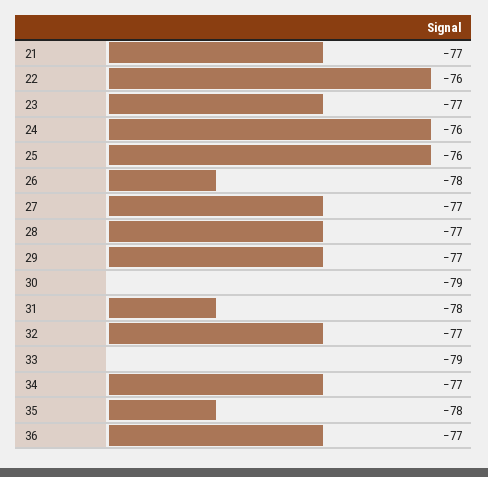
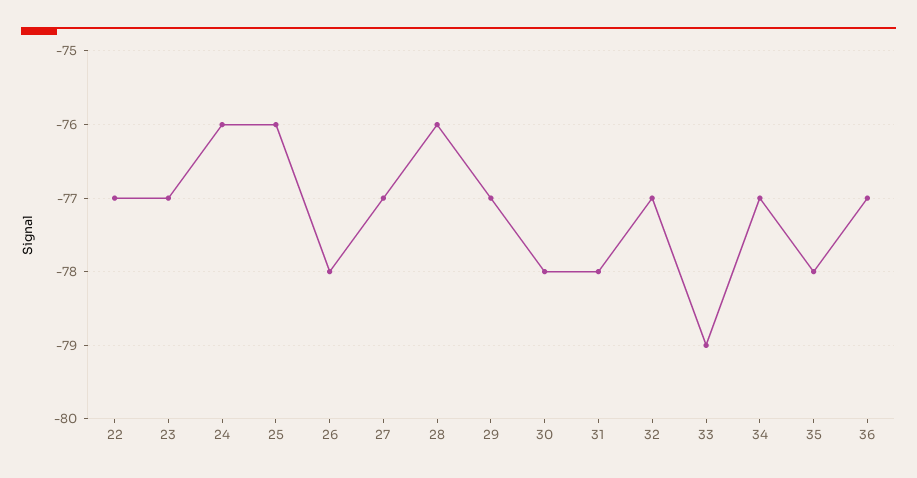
21: -77 -> none
22: -76 -> -77
28: -77 -> -76
30: -79 -> -78

